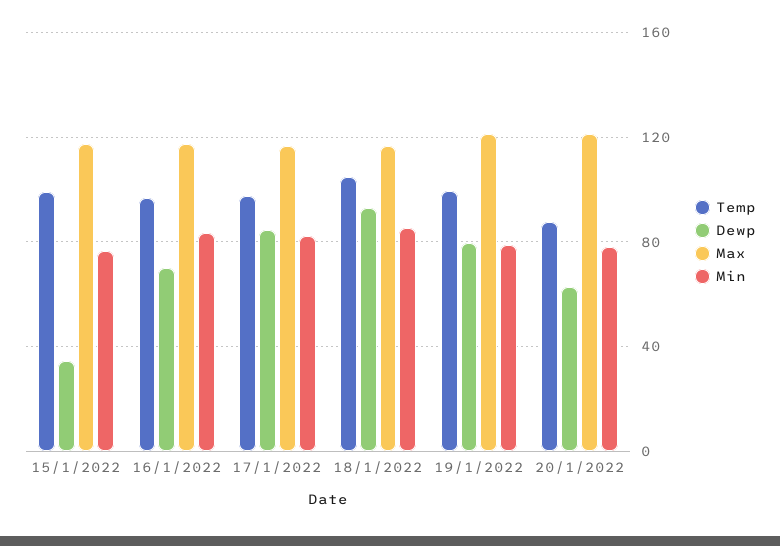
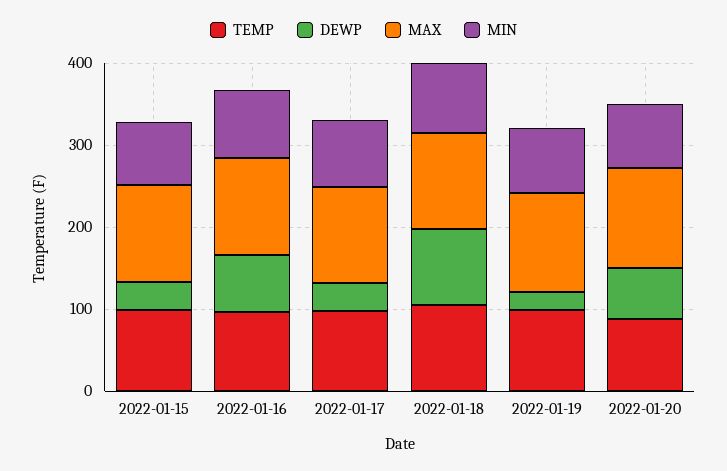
Dewp, 17/1/2022: 85 -> 40
Dewp, 19/1/2022: 80 -> 20

